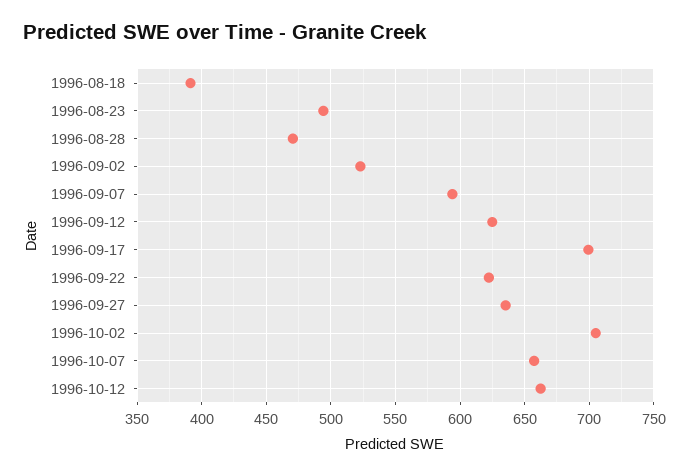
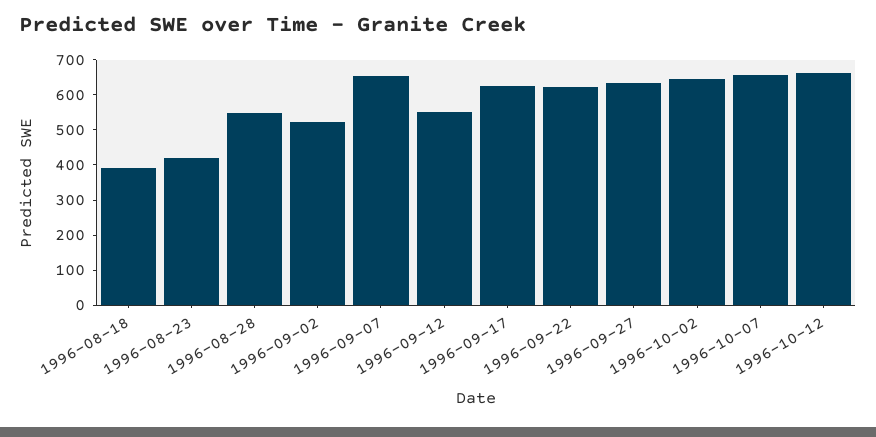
1996-08-23: 495 -> 425
1996-08-28: 470 -> 550
1996-09-07: 595 -> 650
1996-09-12: 625 -> 550
1996-09-17: 700 -> 625
1996-10-02: 705 -> 650

